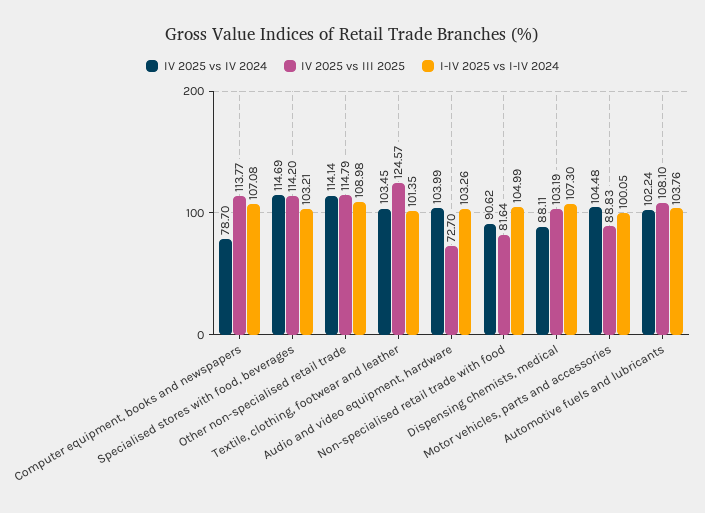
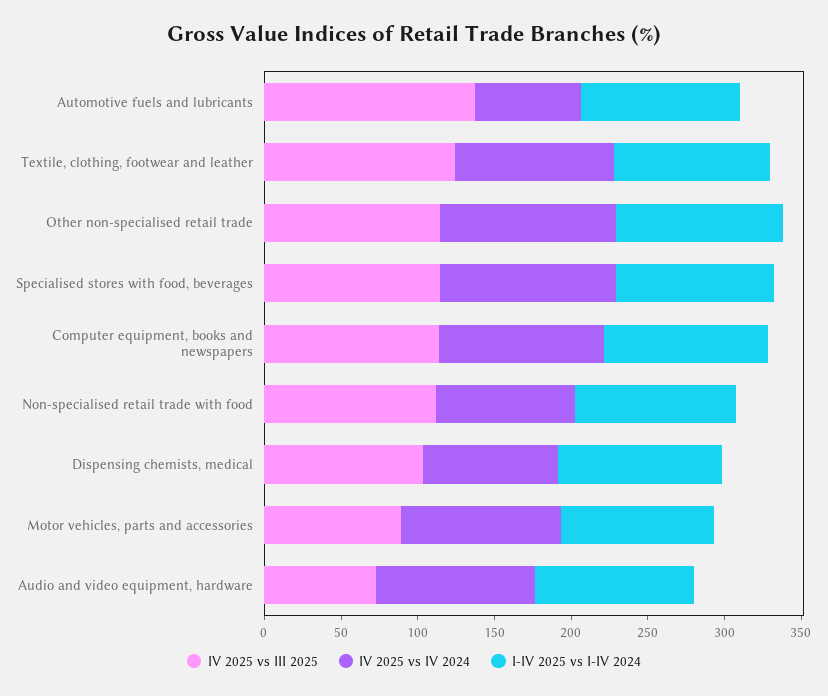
IV 2025 vs IV 2024, Computer equipment, books and newspapers: 78.7 -> 110
IV 2025 vs III 2025, Non-specialised retail trade with food: 81.64 -> 110
IV 2025 vs IV 2024, Automotive fuels and lubricants: 102.24 -> 70
IV 2025 vs III 2025, Automotive fuels and lubricants: 108.1 -> 140

